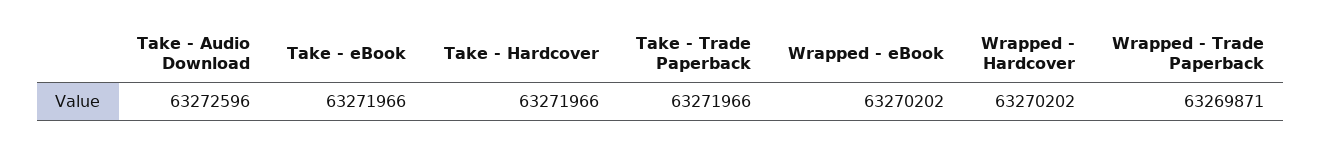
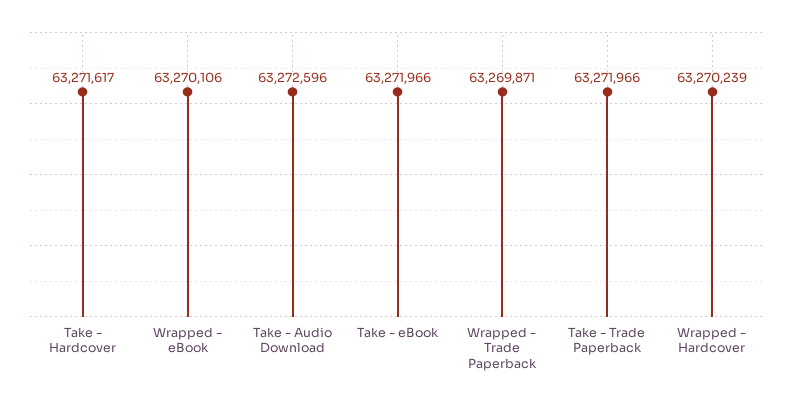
Take - Hardcover: 63271966 -> 63271617
Wrapped - eBook: 63270202 -> 63270106
Wrapped - Hardcover: 63270202 -> 63270239

